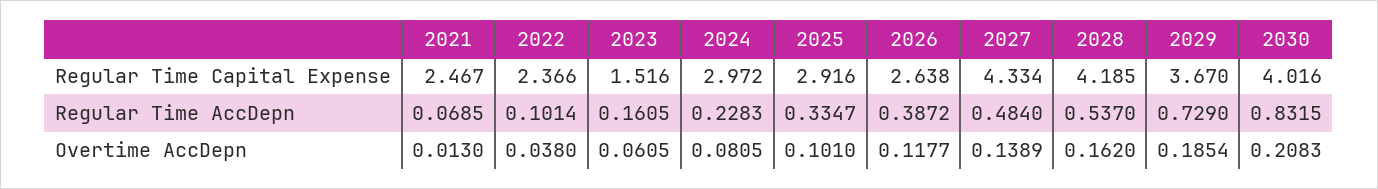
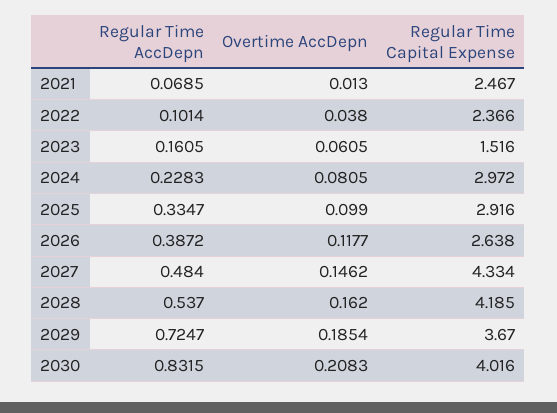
2029, Regular Time AccDepn: 0.729 -> 0.7247
2025, Overtime AccDepn: 0.101 -> 0.099
2027, Overtime AccDepn: 0.1389 -> 0.1462

